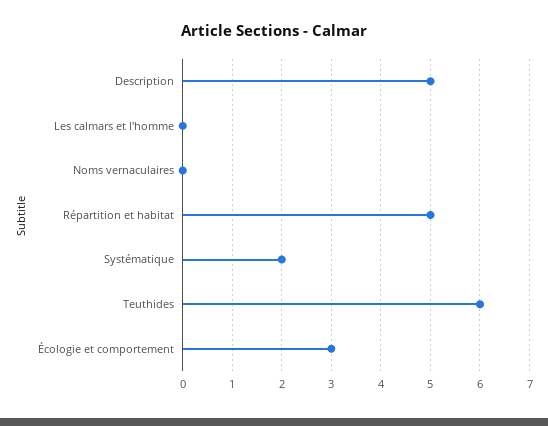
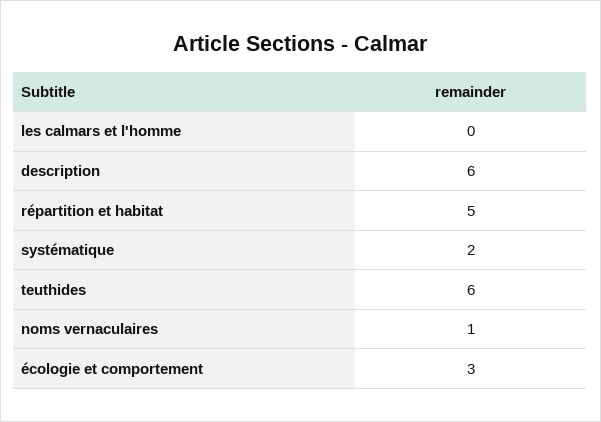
Description: 5 -> 6
Noms vernaculaires: 0 -> 1

